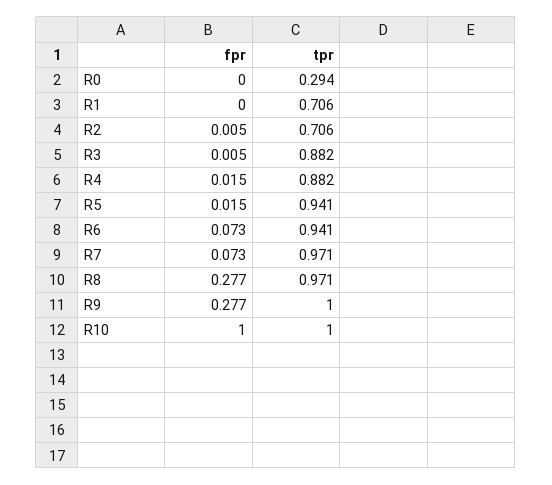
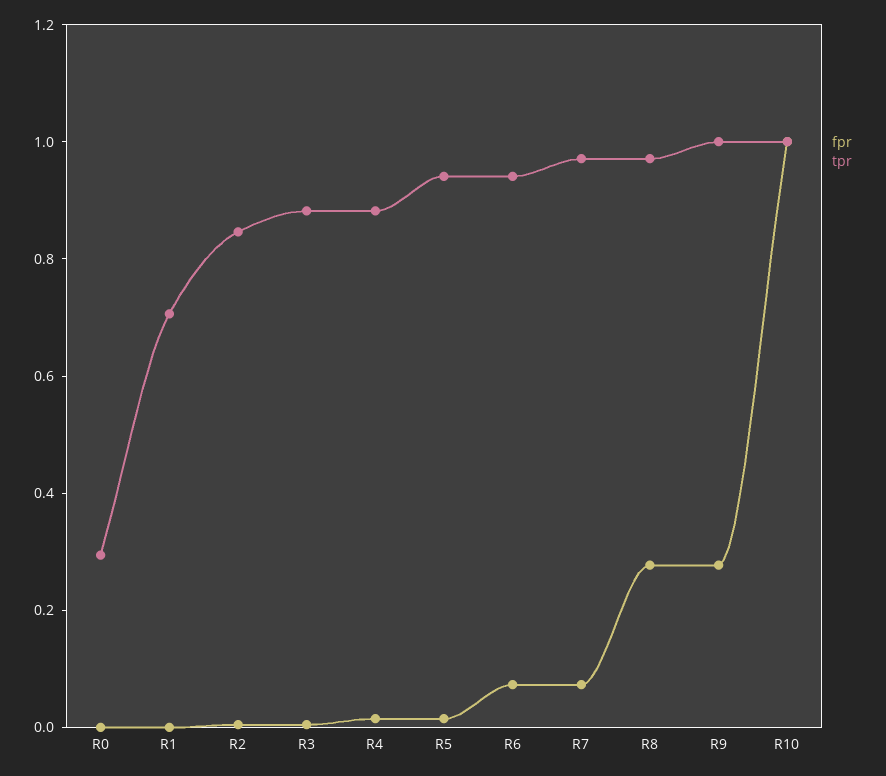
tpr, R2: 0.706 -> 0.85

